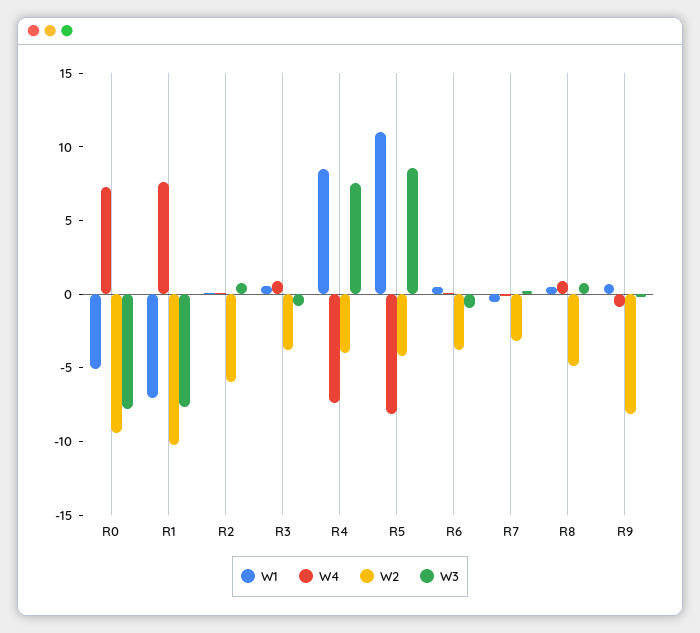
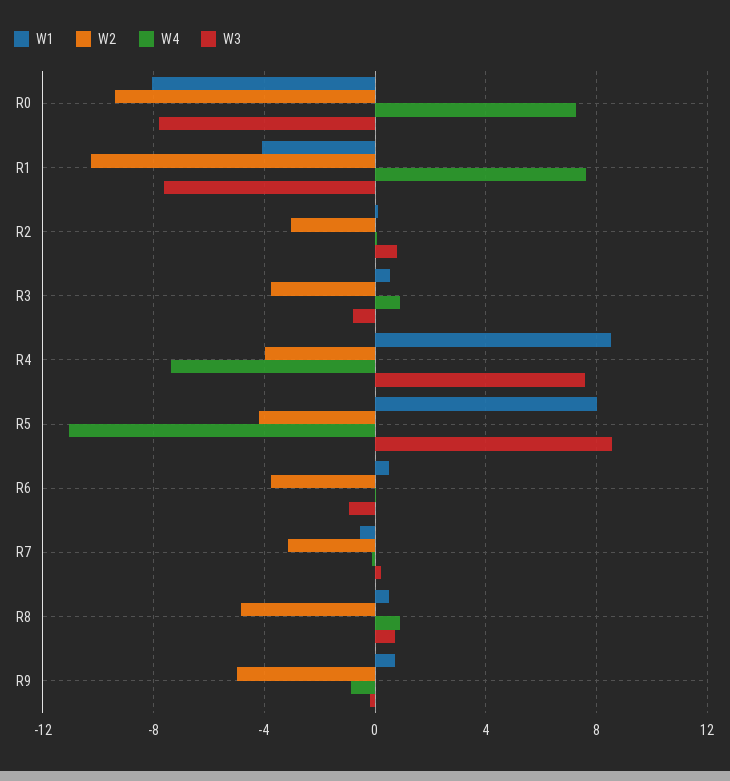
W1, R0: -5 -> -8
W1, R1: -7 -> -4
W2, R2: -6 -> -3
W1, R5: 11 -> 8
W4, R5: -8 -> -11
W2, R9: -8 -> -5

